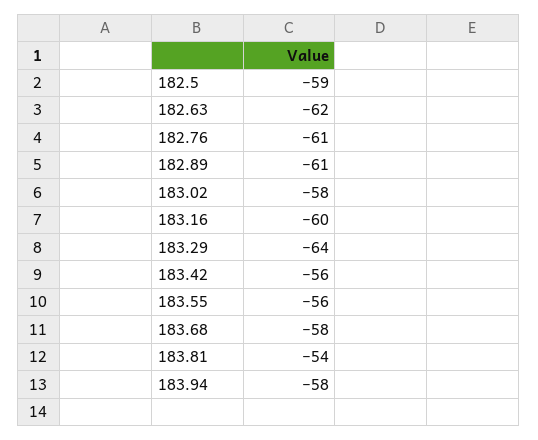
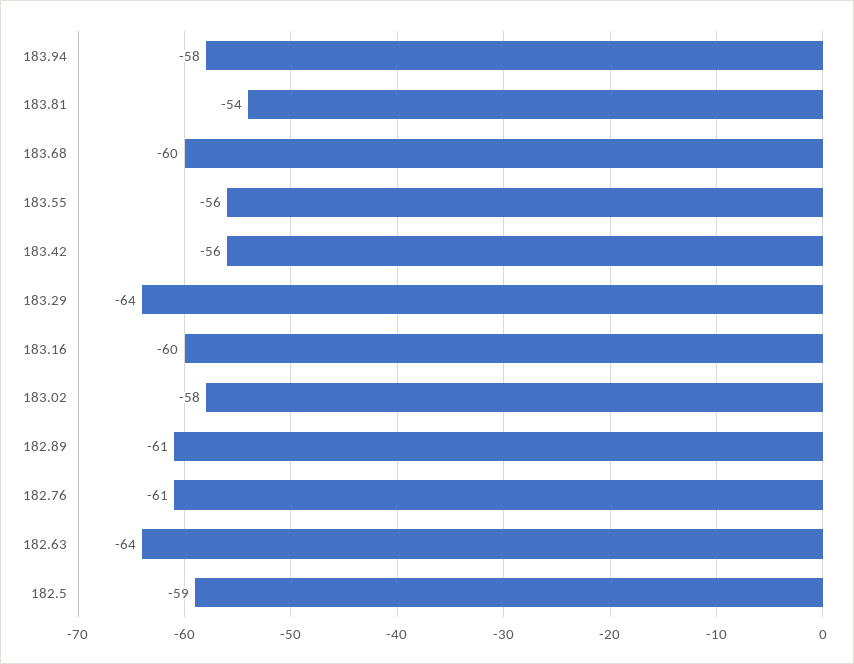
182.63: -62 -> -64
183.68: -58 -> -60

